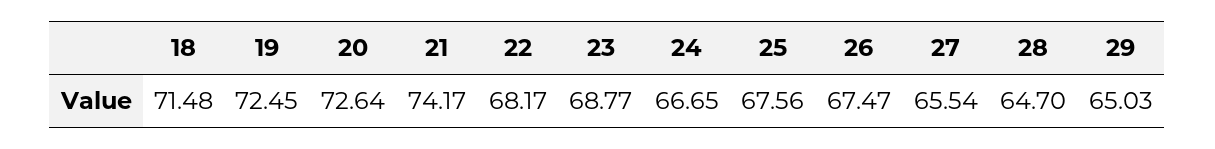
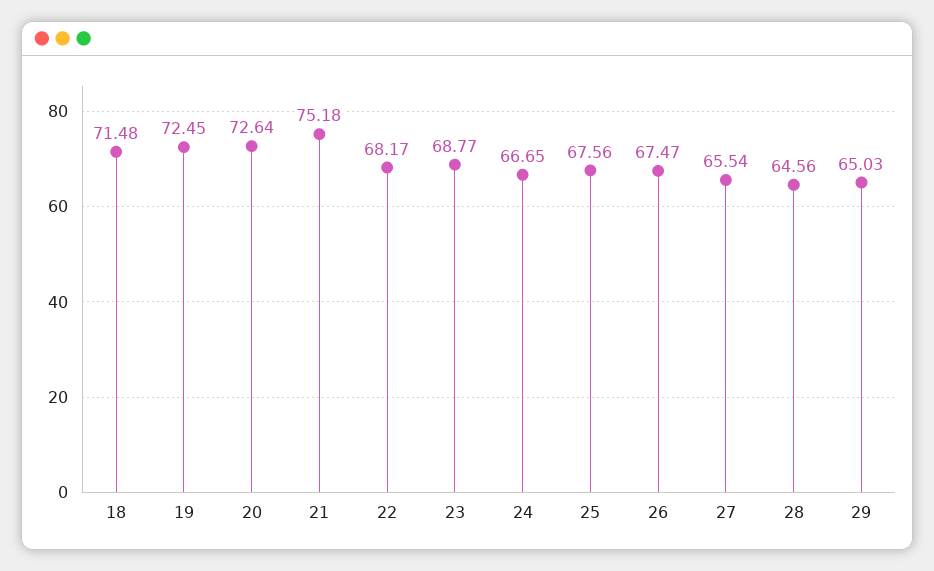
21: 74.17 -> 75.18
28: 64.7 -> 64.56

